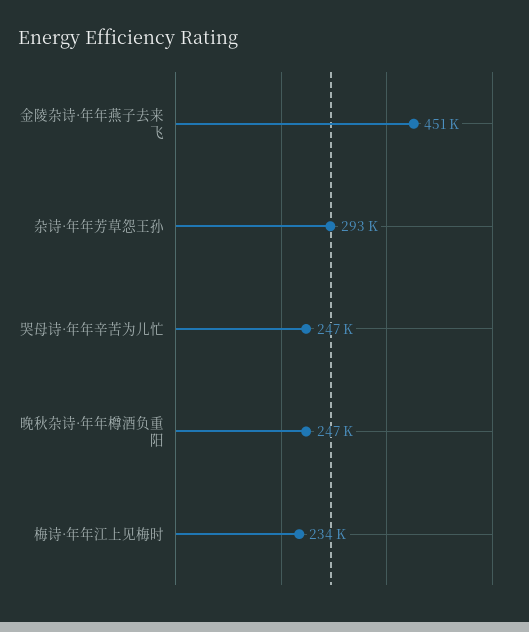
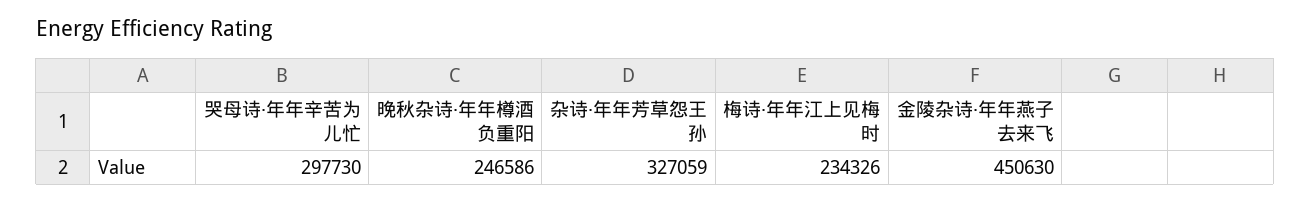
杂诗·年年芳草怨王孙: 293000 -> 327059
哭母诗·年年辛苦为儿忙: 247000 -> 297730

